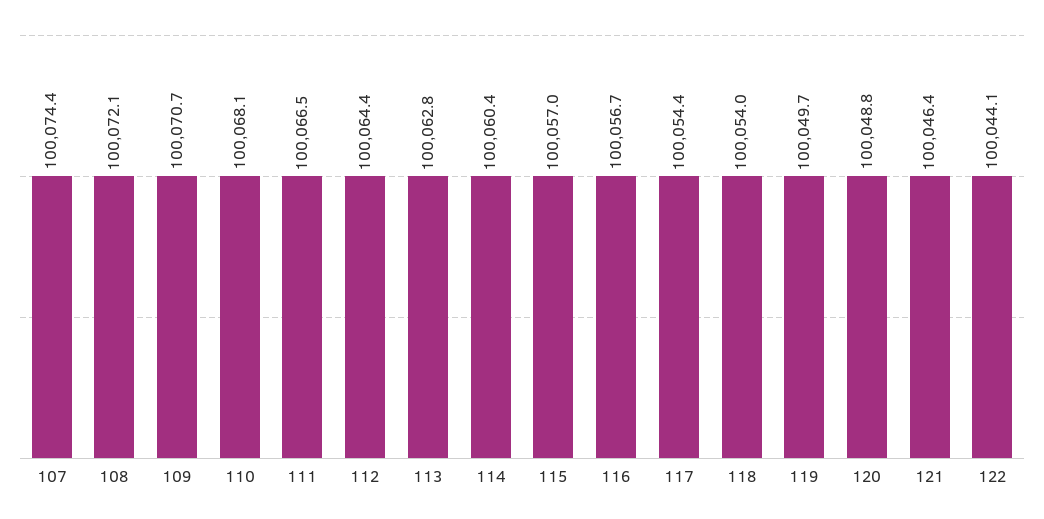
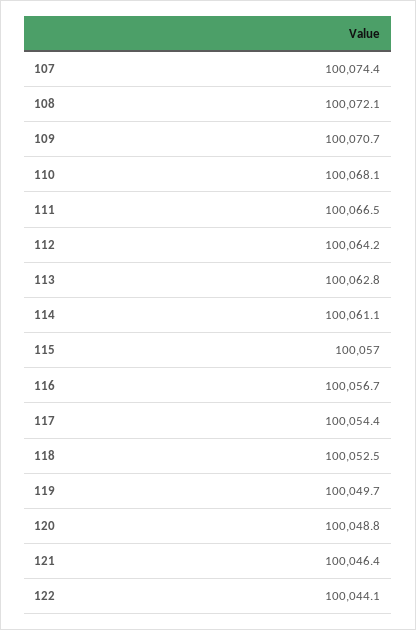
112: 100064.4 -> 100064.2
114: 100060.4 -> 100061.1
118: 100054 -> 100052.5

